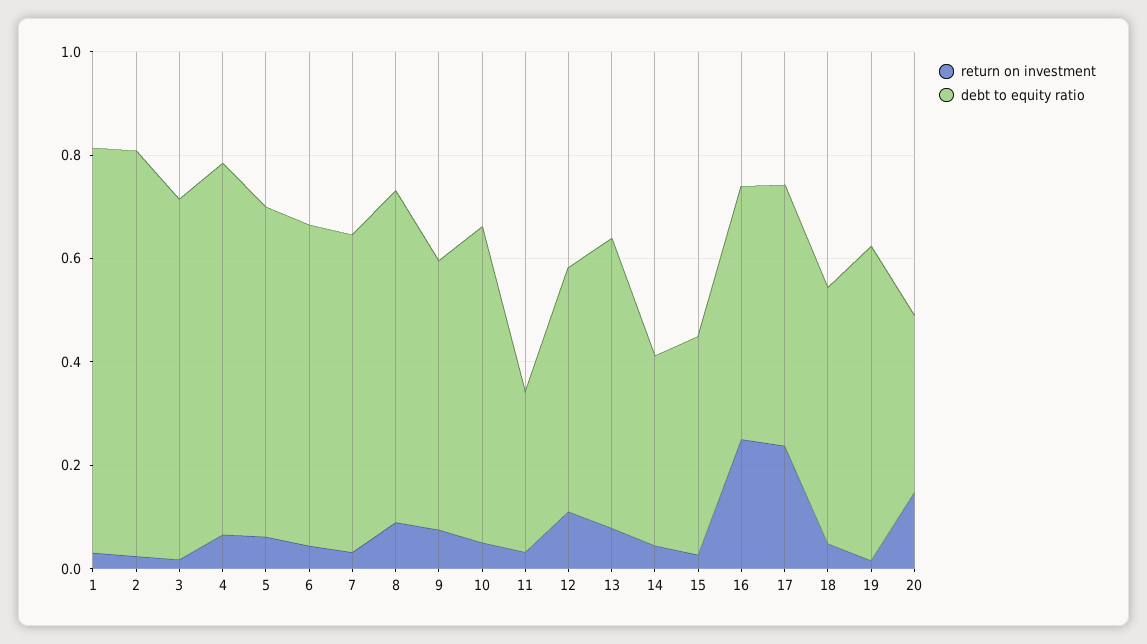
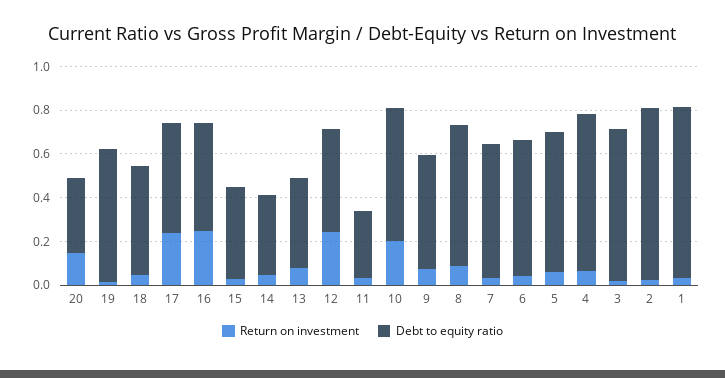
return on investment, 10: 0.05 -> 0.2
return on investment, 12: 0.1 -> 0.25
debt to equity ratio, 13: 0.55 -> 0.4

